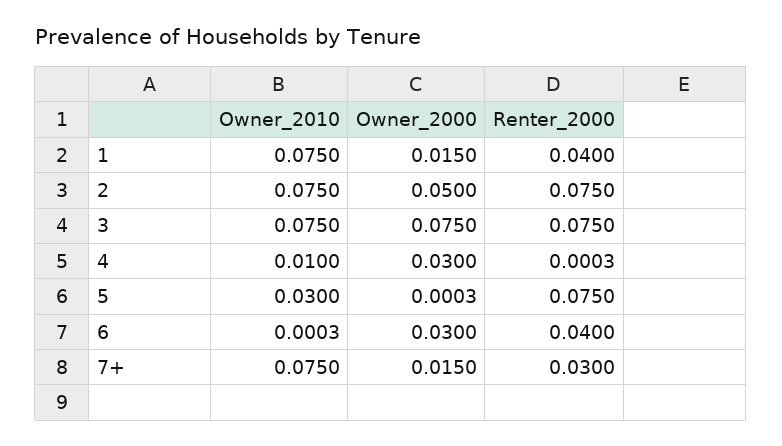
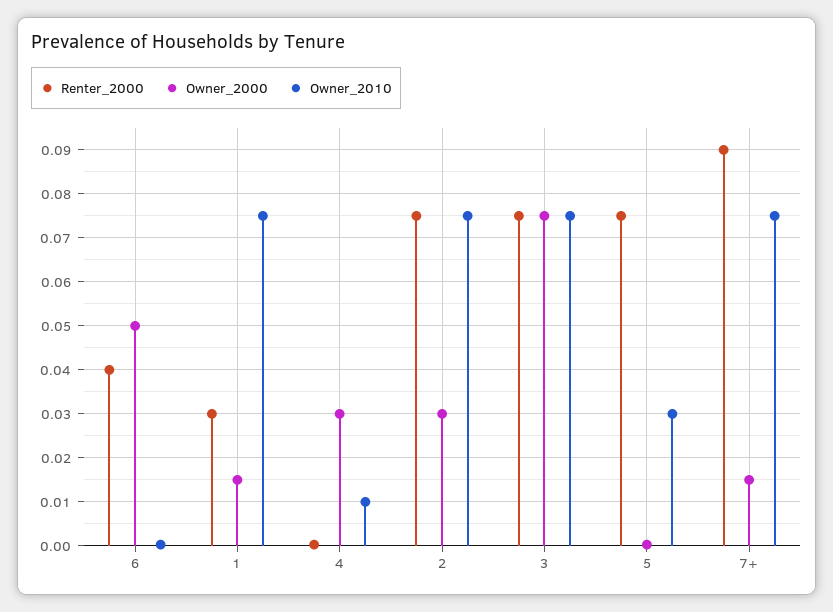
Renter_2000, 1: 0.04 -> 0.03
Owner_2000, 2: 0.05 -> 0.03
Owner_2000, 6: 0.03 -> 0.05
Renter_2000, 7+: 0.03 -> 0.09

